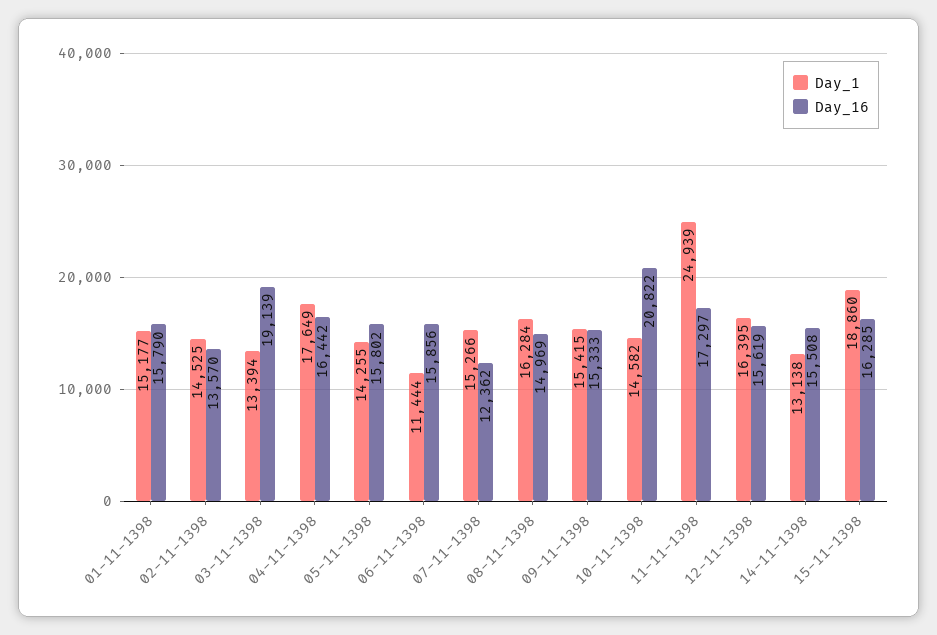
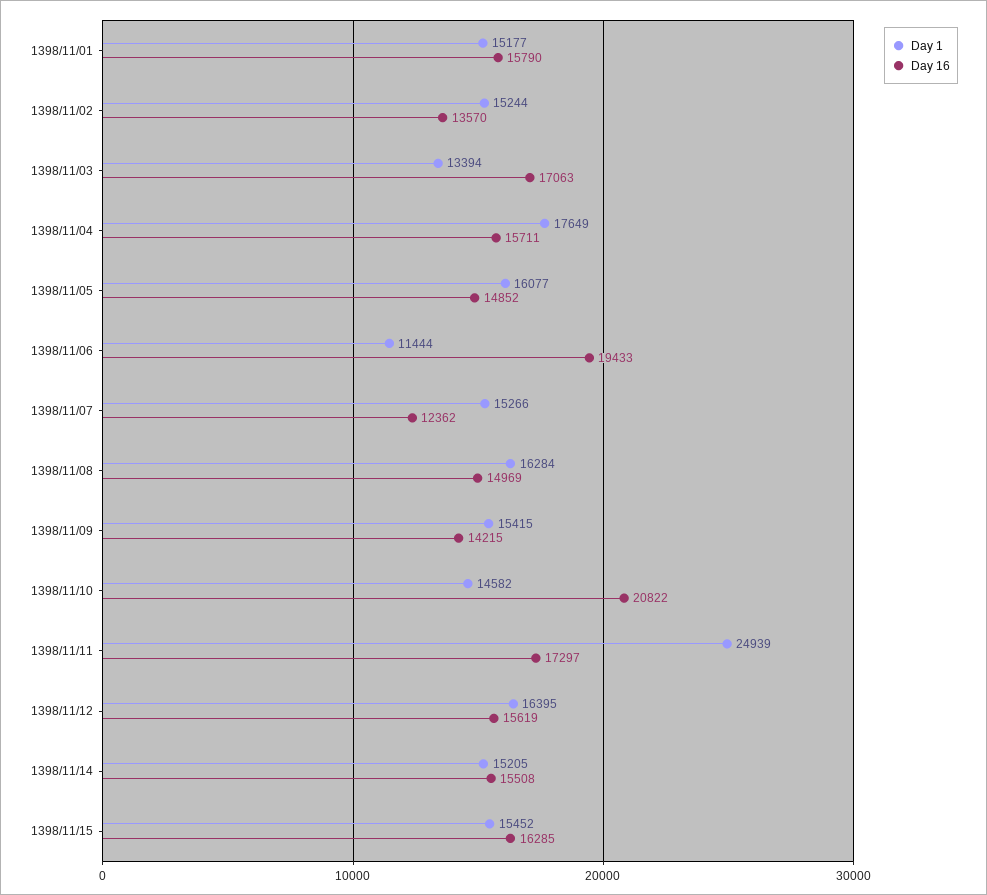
Day_1, 02-11-1398: 14525 -> 15244
Day_16, 03-11-1398: 19139 -> 17063
Day_16, 04-11-1398: 16442 -> 15711
Day_1, 05-11-1398: 14255 -> 16077
Day_16, 05-11-1398: 15802 -> 14852
Day_16, 06-11-1398: 15856 -> 19433
Day_16, 09-11-1398: 15333 -> 14215
Day_1, 14-11-1398: 13138 -> 15205
Day_1, 15-11-1398: 18860 -> 15452

